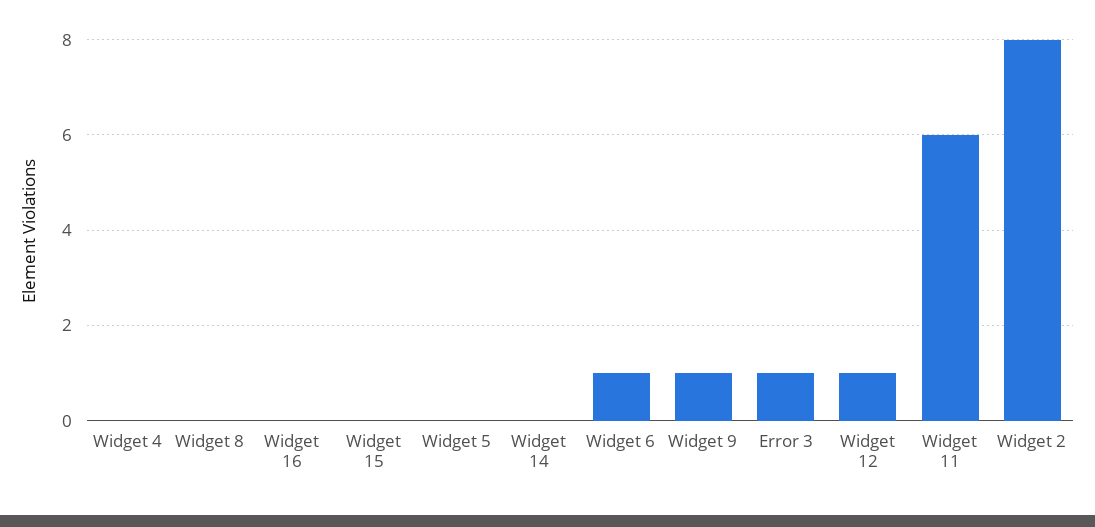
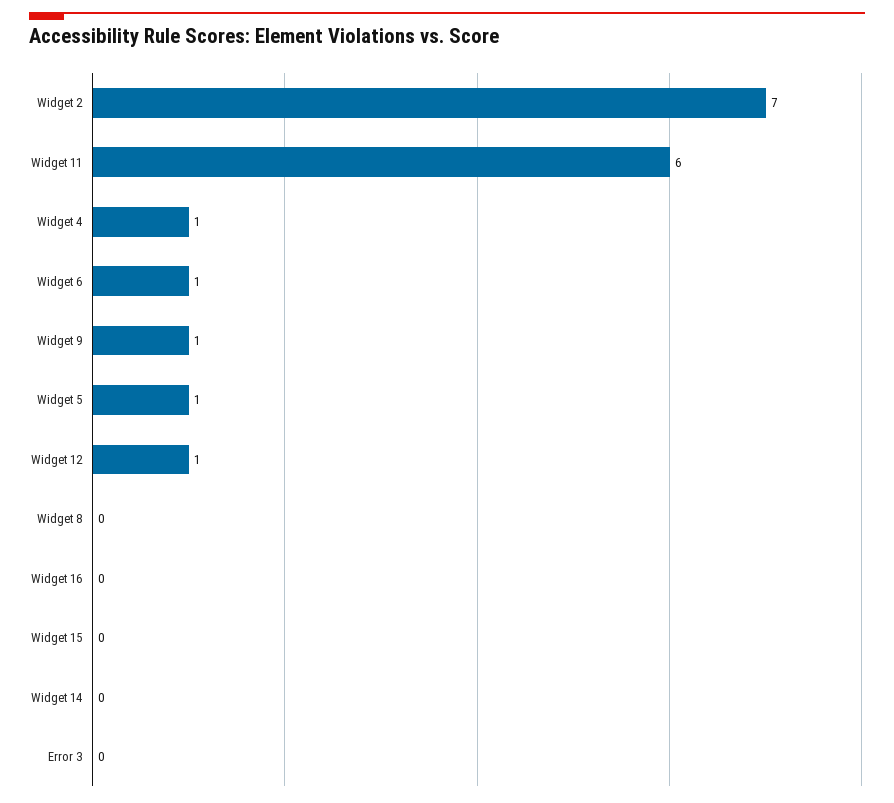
Widget 4: 0 -> 1
Widget 5: 0 -> 1
Error 3: 1 -> 0
Widget 2: 8 -> 7

